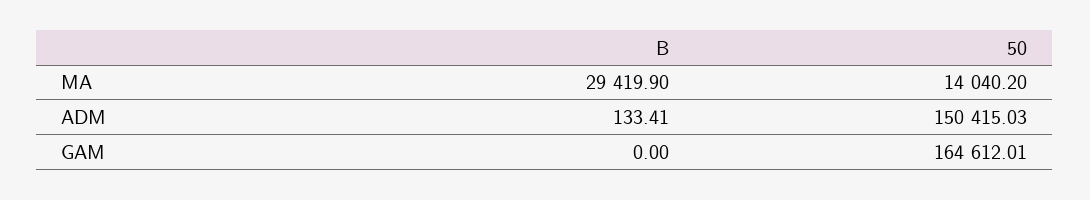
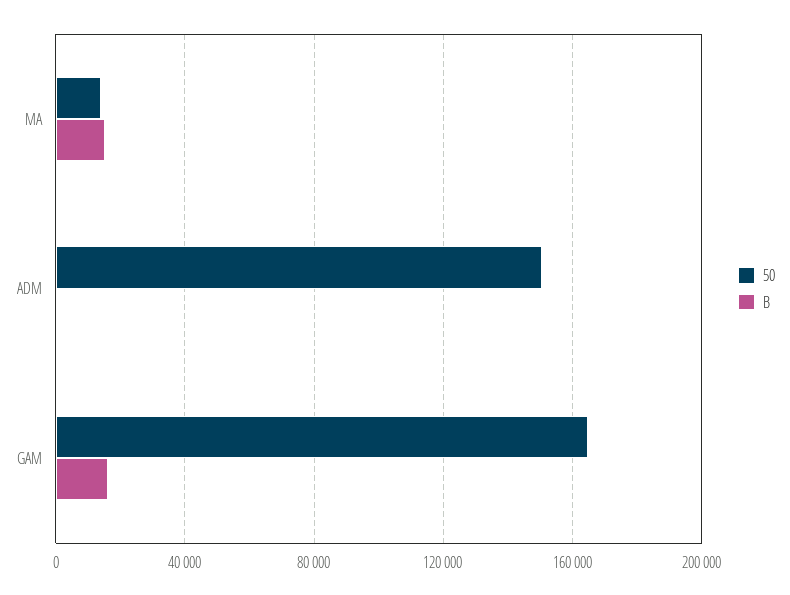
B, MA: 29419.9 -> 15000
B, GAM: 0 -> 15000

